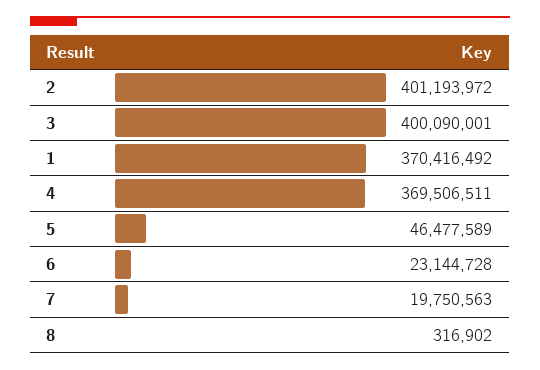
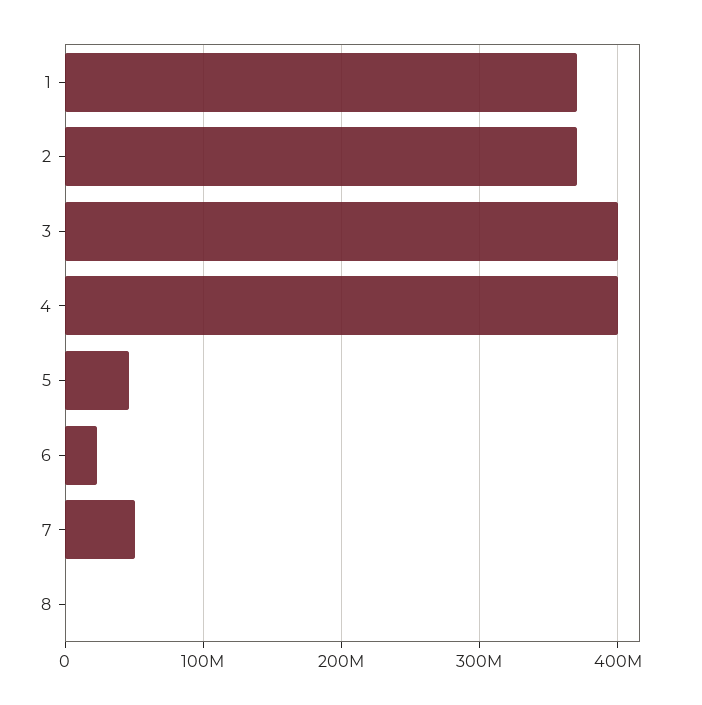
2: 401193972 -> 370000000
4: 369506511 -> 400000000
7: 19750563 -> 50000000

